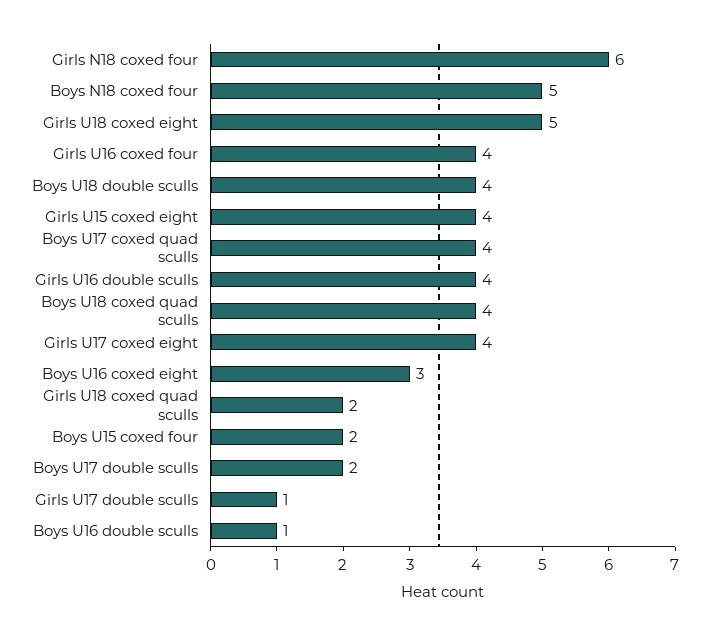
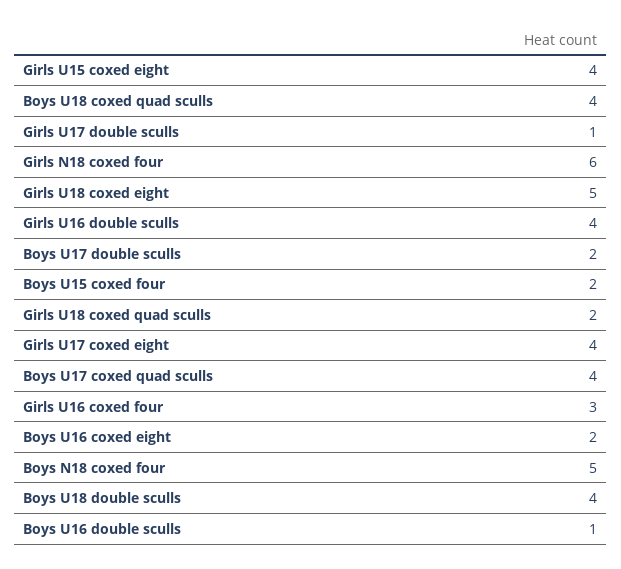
Girls U16 coxed four: 4 -> 3
Boys U16 coxed eight: 3 -> 2

